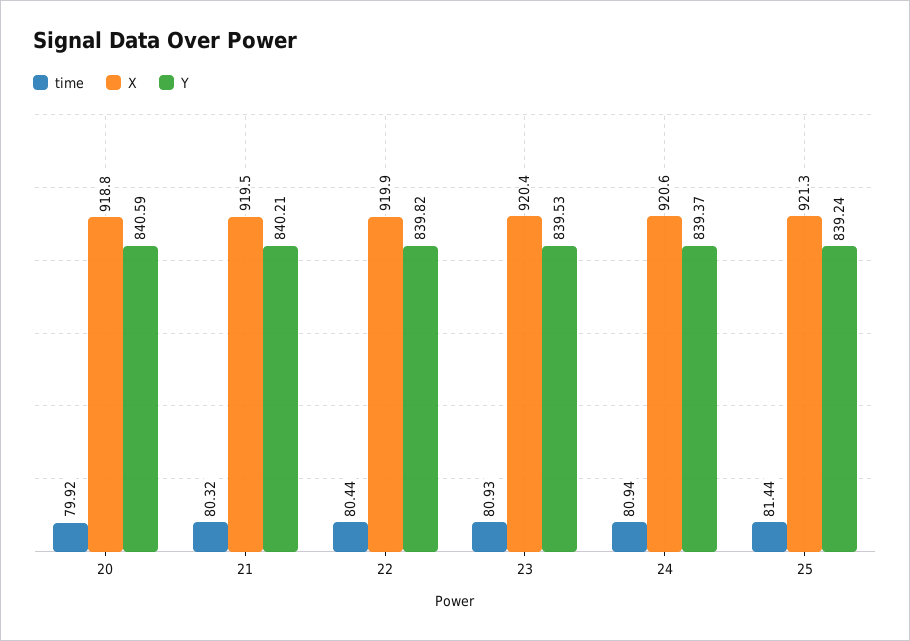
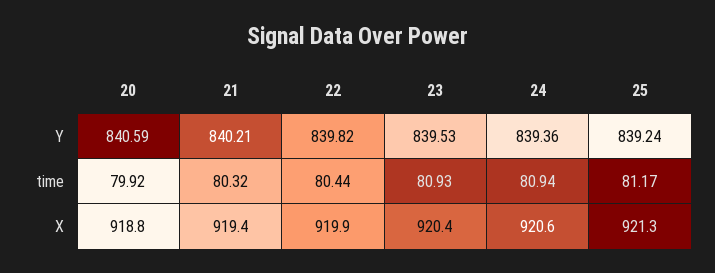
X, 21: 919.5 -> 919.4
Y, 24: 839.37 -> 839.36
time, 25: 81.44 -> 81.17

